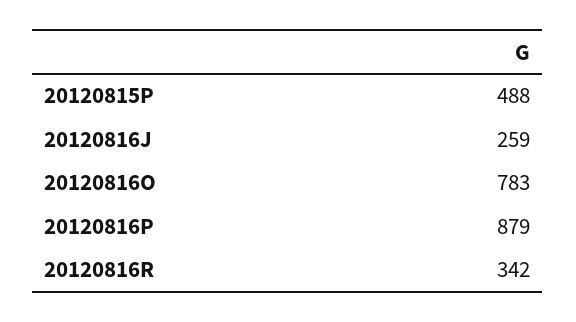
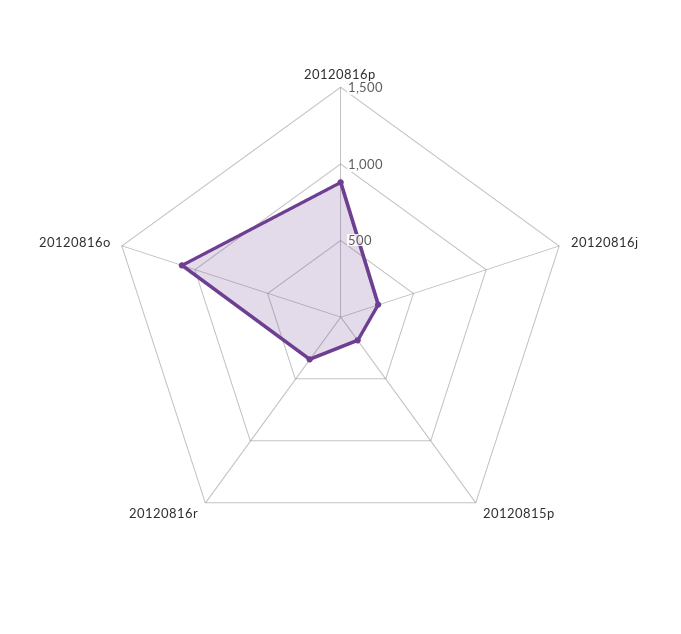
20120815P: 488 -> 200
20120816O: 783 -> 1100

